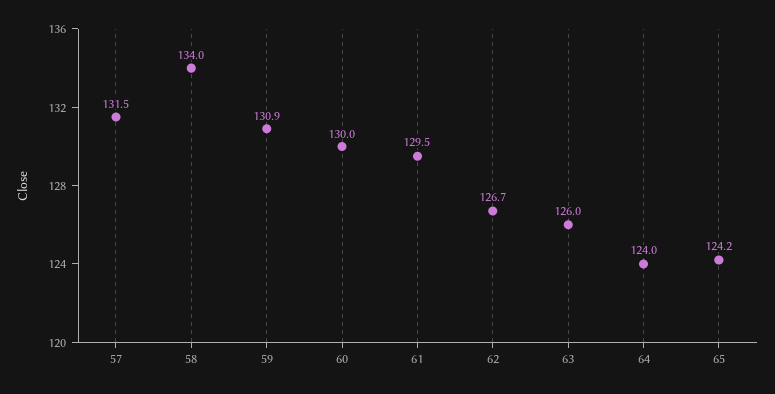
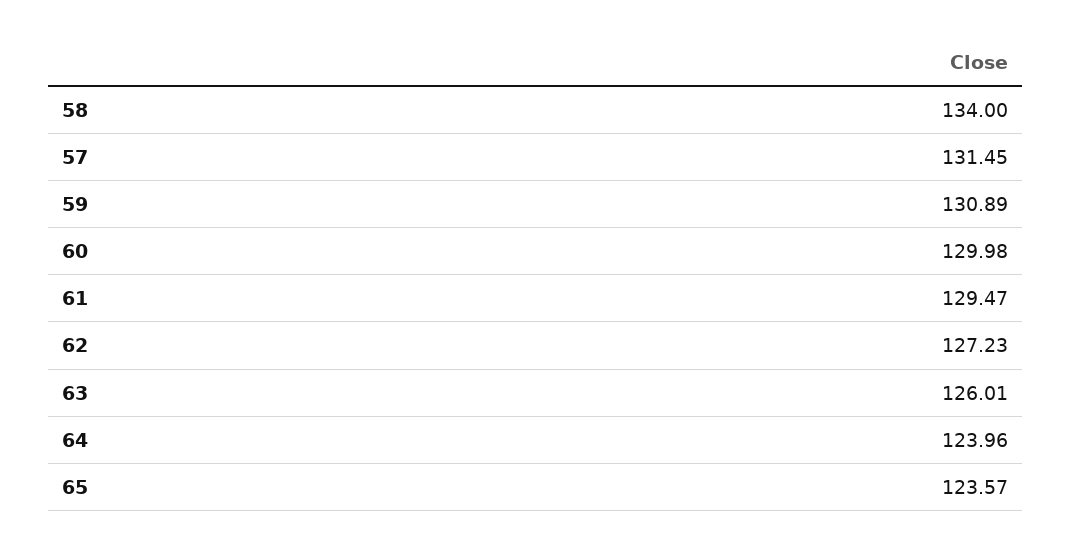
62: 126.7 -> 127.23
65: 124.2 -> 123.57

